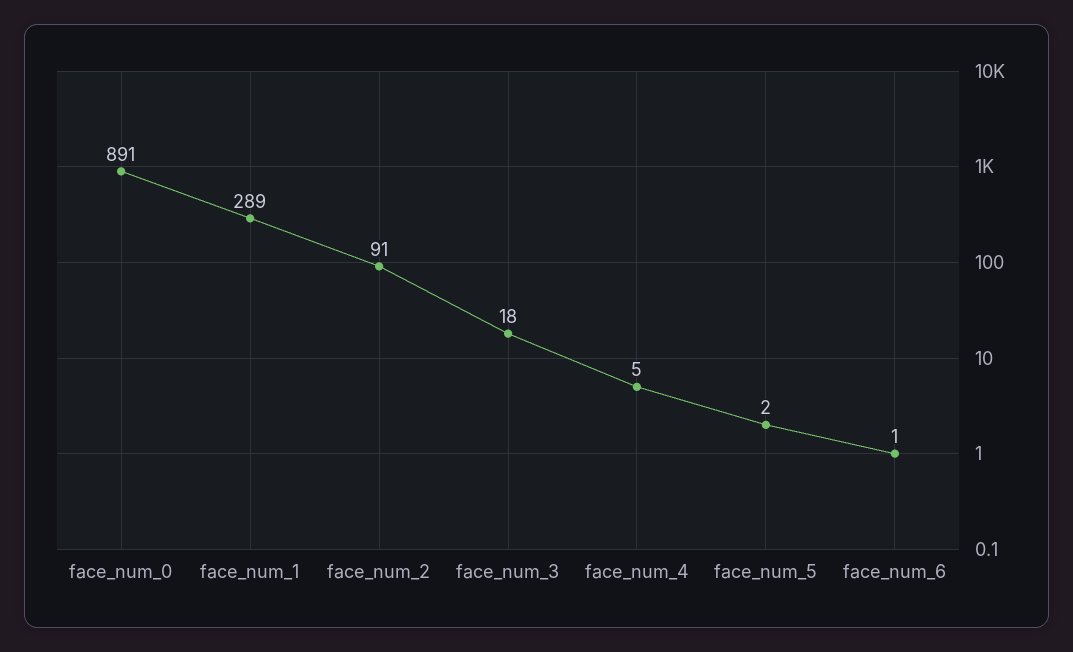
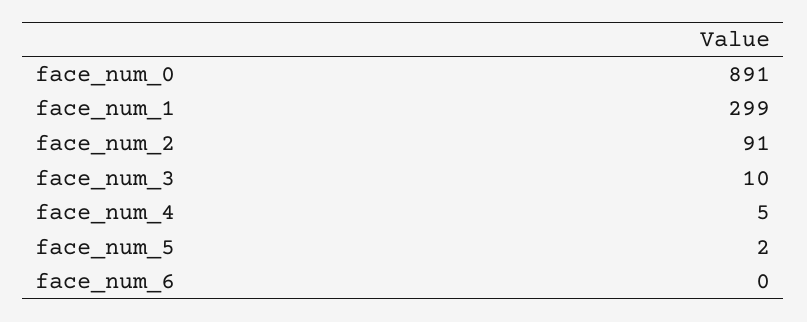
face_num_1: 289 -> 299
face_num_3: 18 -> 10
face_num_6: 1 -> 0

